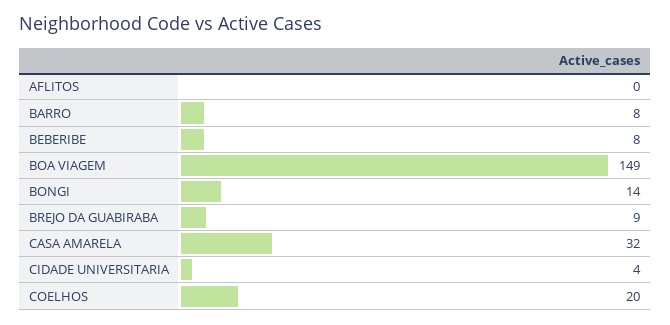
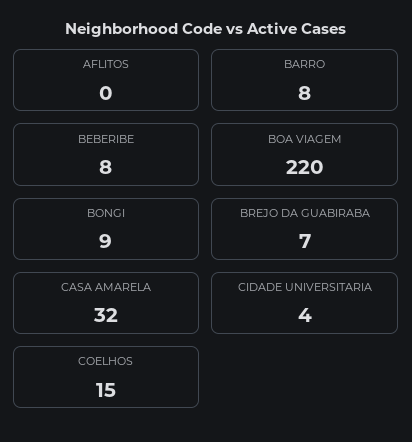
BOA VIAGEM: 149 -> 220
BONGI: 14 -> 9
BREJO DA GUABIRABA: 9 -> 7
COELHOS: 20 -> 15

